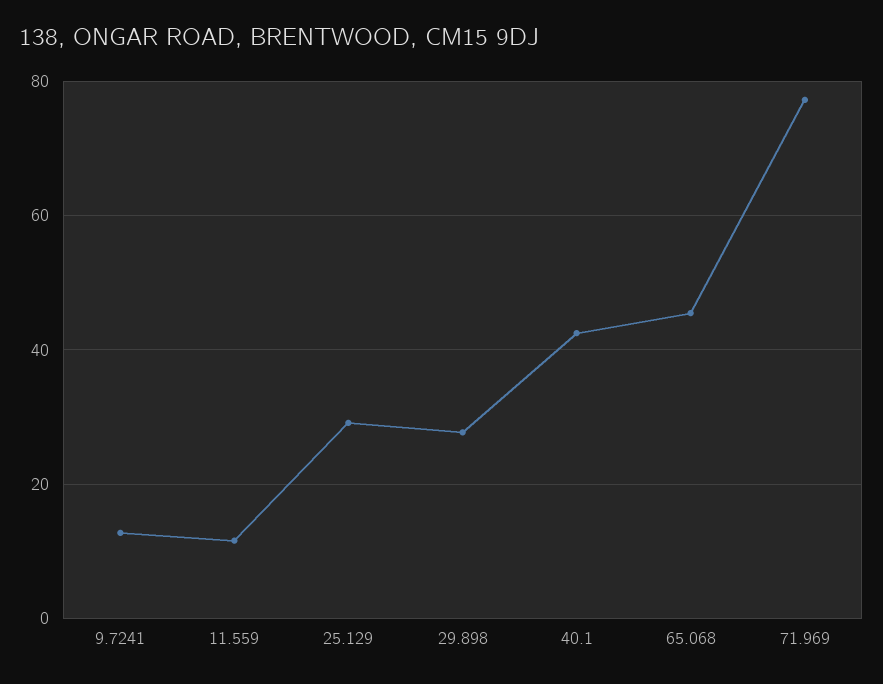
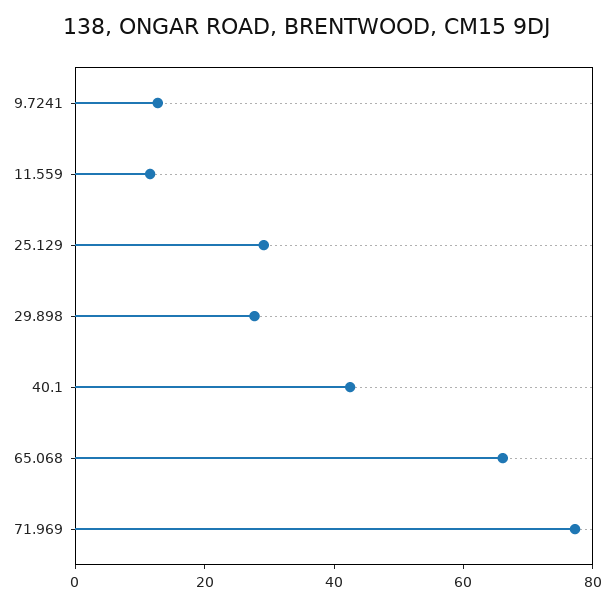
65.068: 46 -> 65

